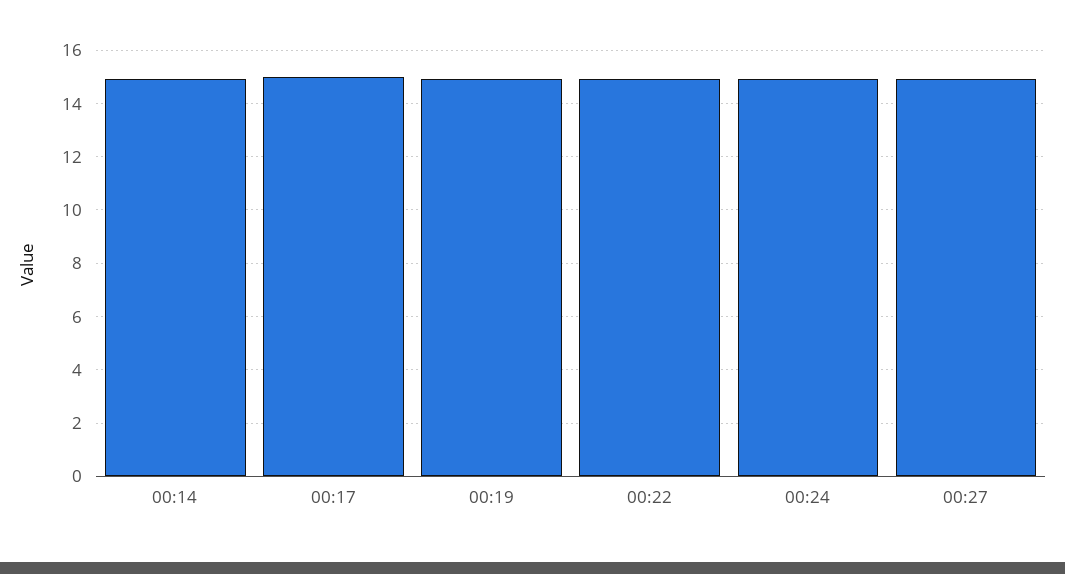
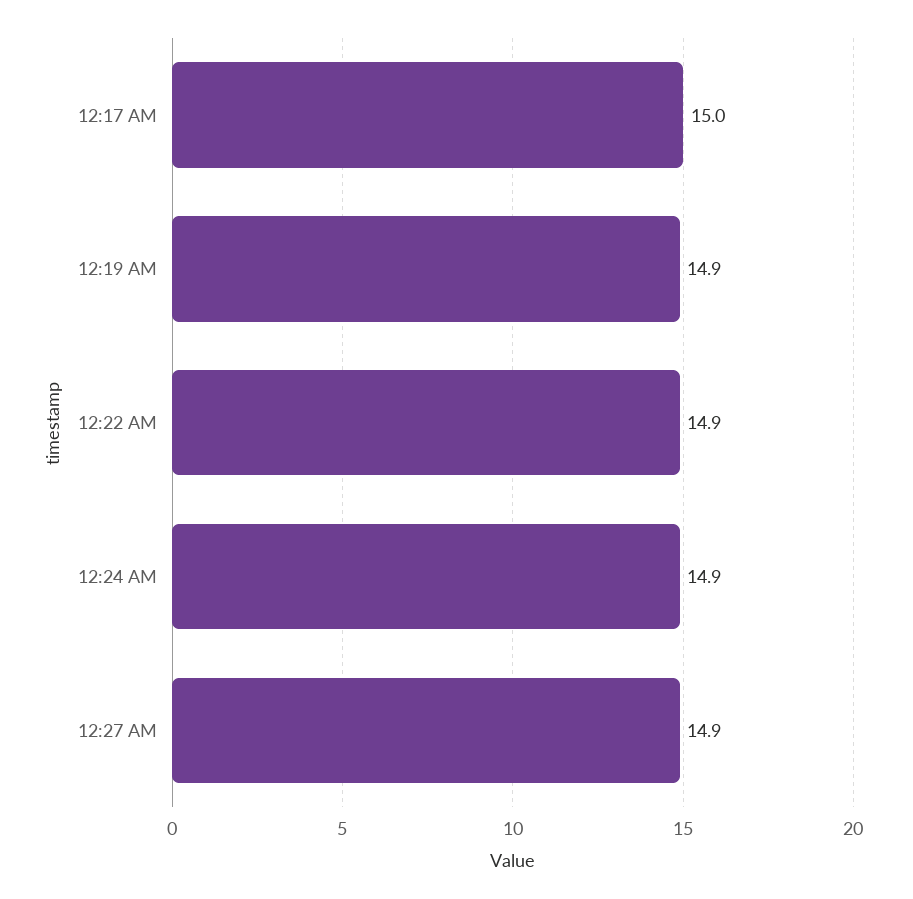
00:14: 15 -> none

